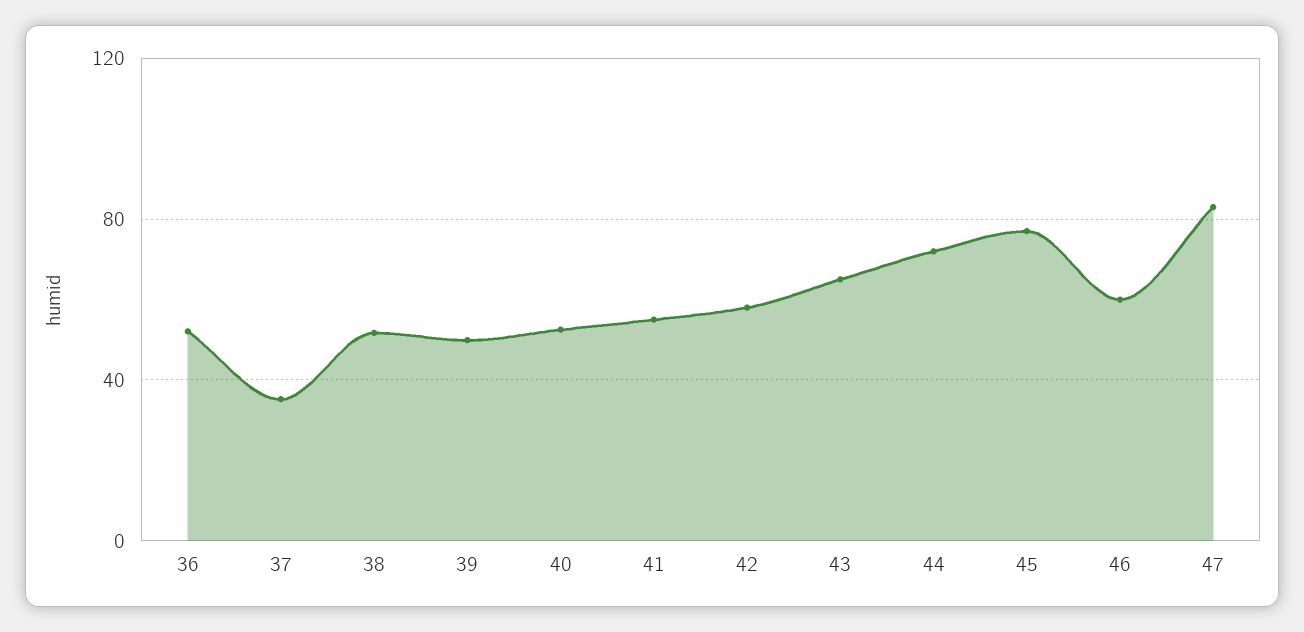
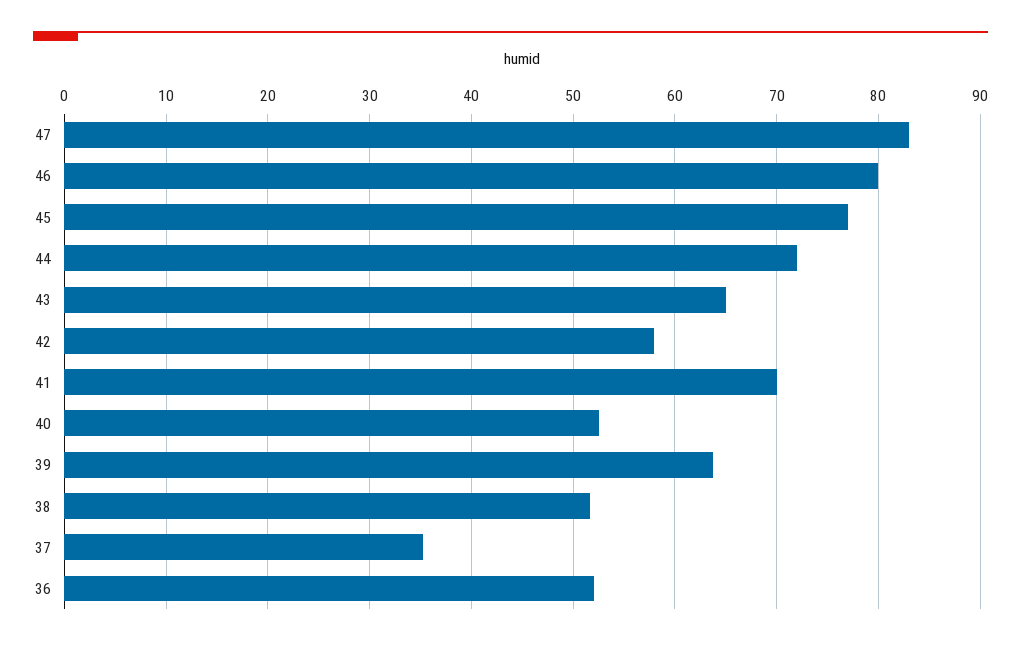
39: 50 -> 64
41: 55 -> 70
46: 60 -> 80

